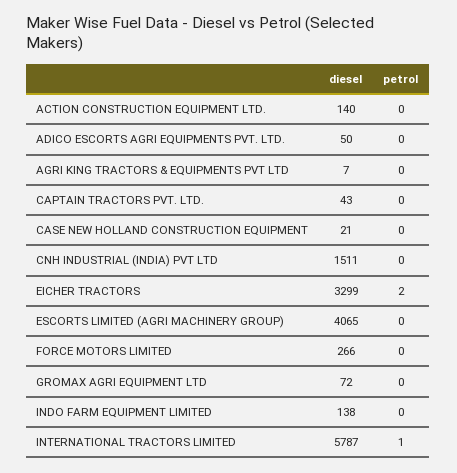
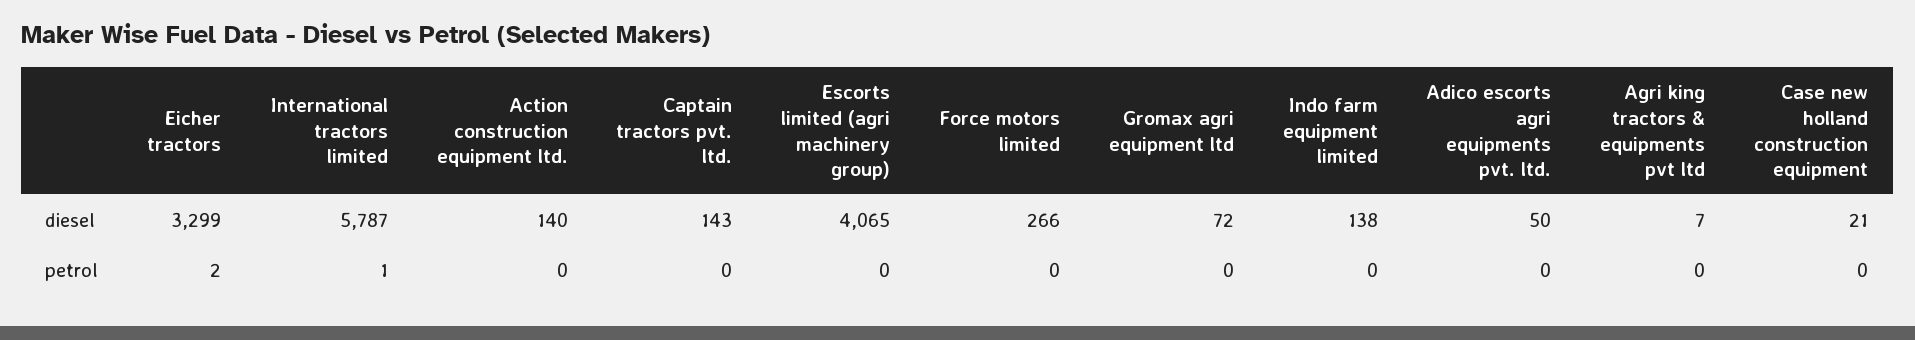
diesel, CAPTAIN TRACTORS PVT. LTD.: 43 -> 143
diesel, CNH INDUSTRIAL (INDIA) PVT LTD: 1511 -> none
petrol, CNH INDUSTRIAL (INDIA) PVT LTD: 0 -> none

